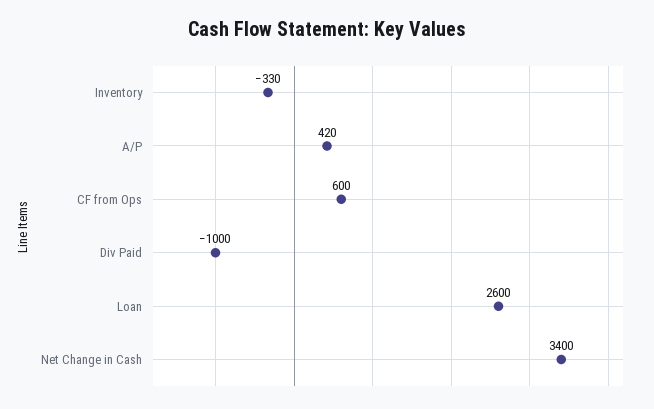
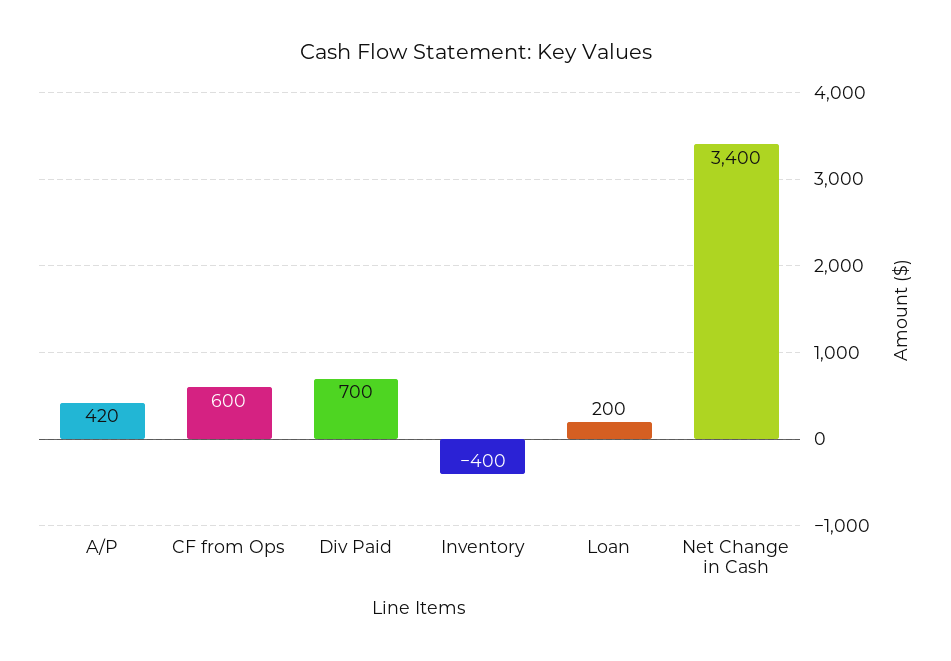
Inventory: -330 -> -400
Div Paid: -1000 -> 700
Loan: 2600 -> 200

